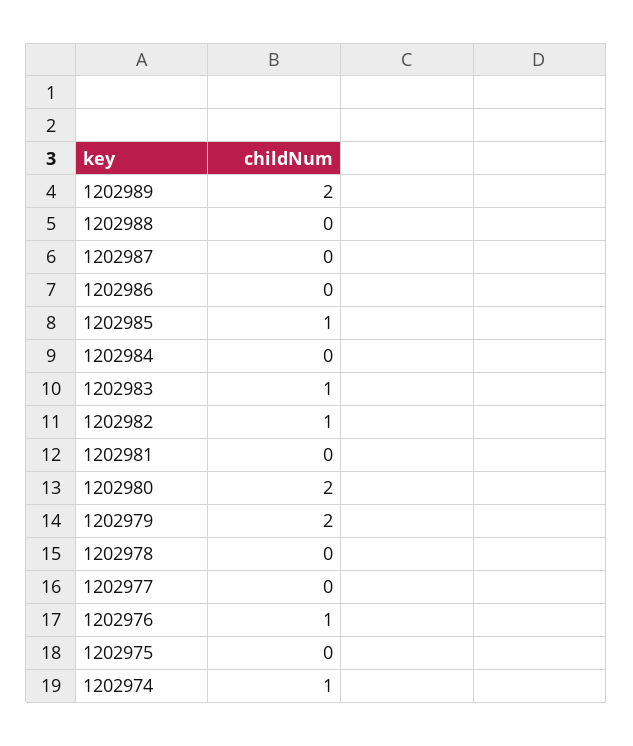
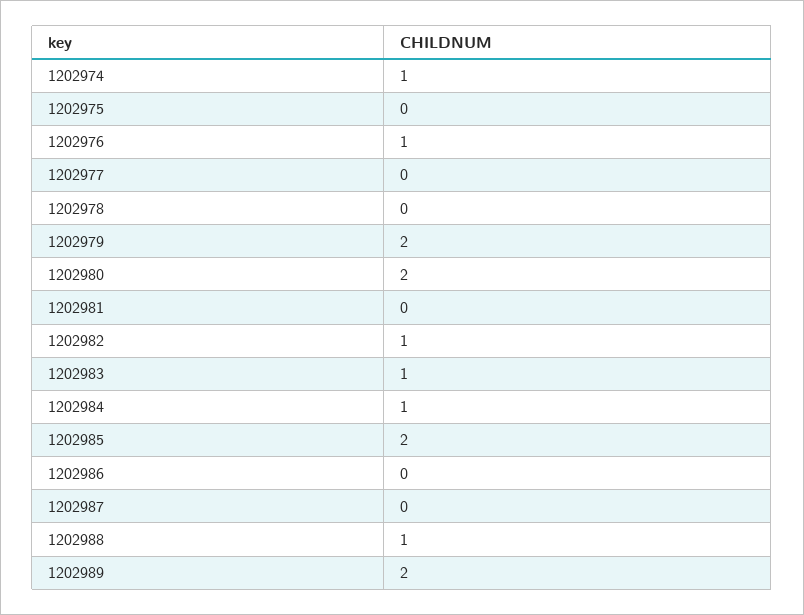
1202988: 0 -> 1
1202985: 1 -> 2
1202984: 0 -> 1

